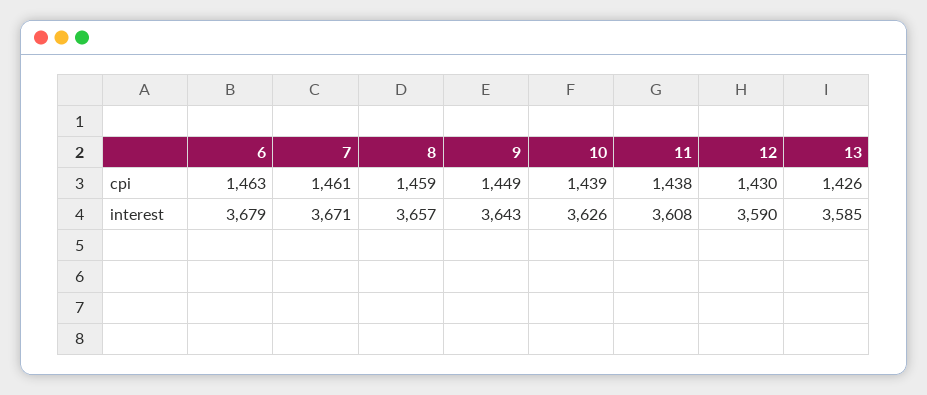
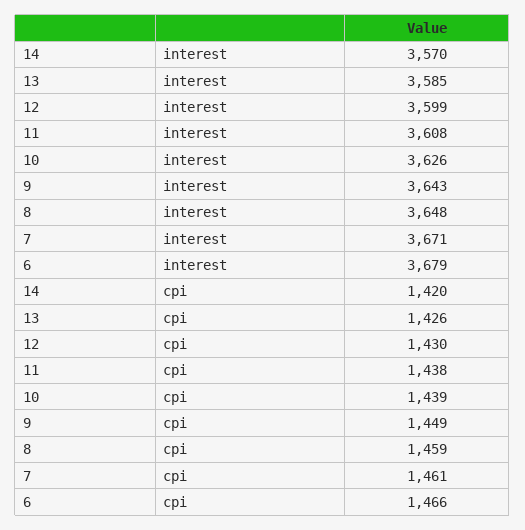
6, cpi: 1463 -> 1466
8, interest: 3657 -> 3648
12, interest: 3590 -> 3599
14, interest: none -> 3570
14, cpi: none -> 1420

